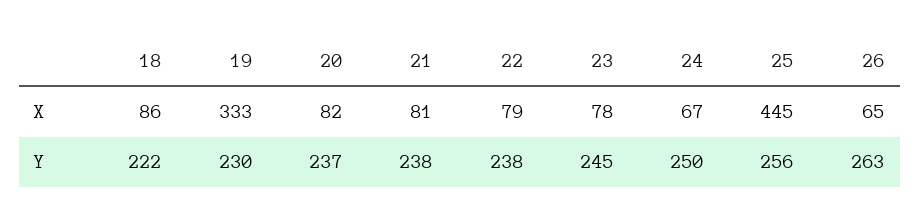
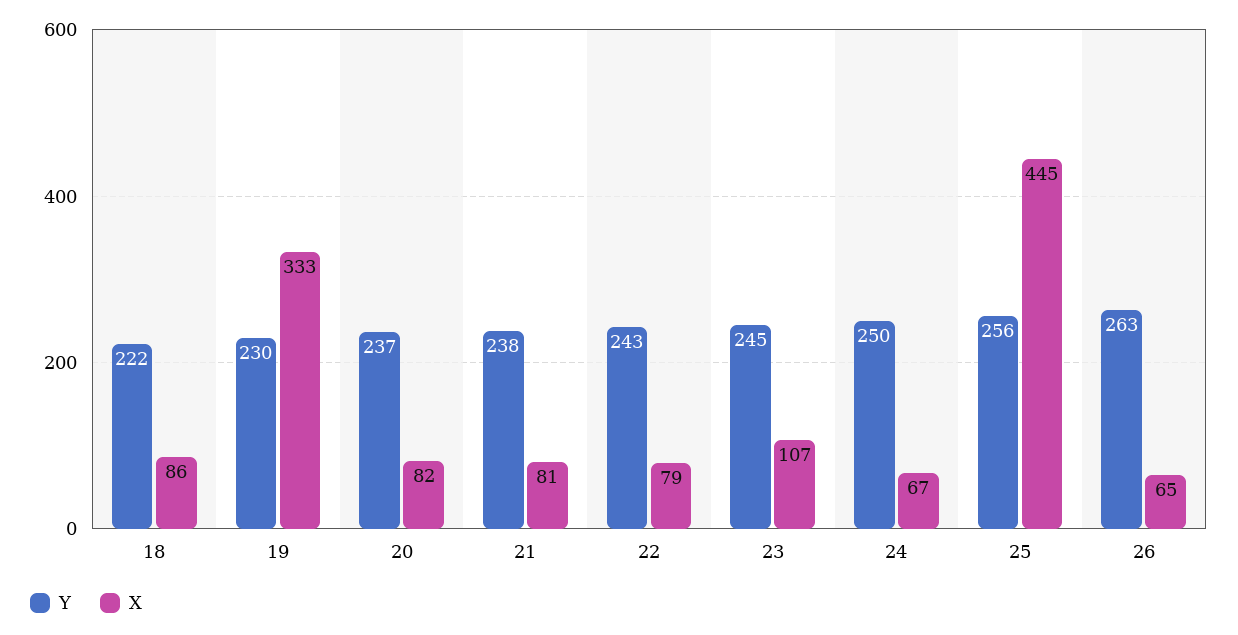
X, 23: 78 -> 107
Y, 22: 238 -> 243

